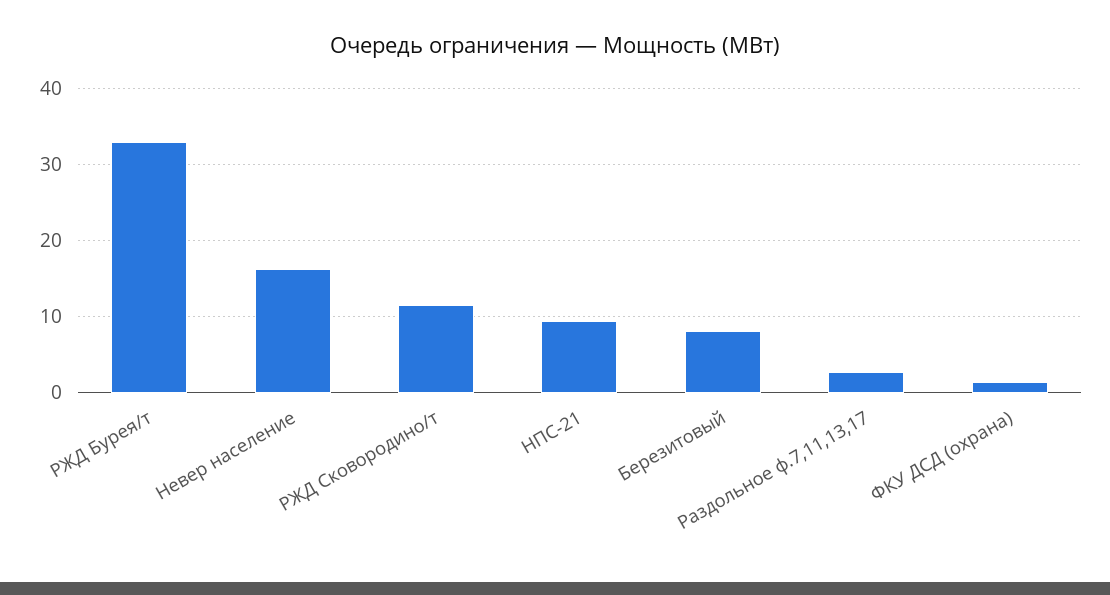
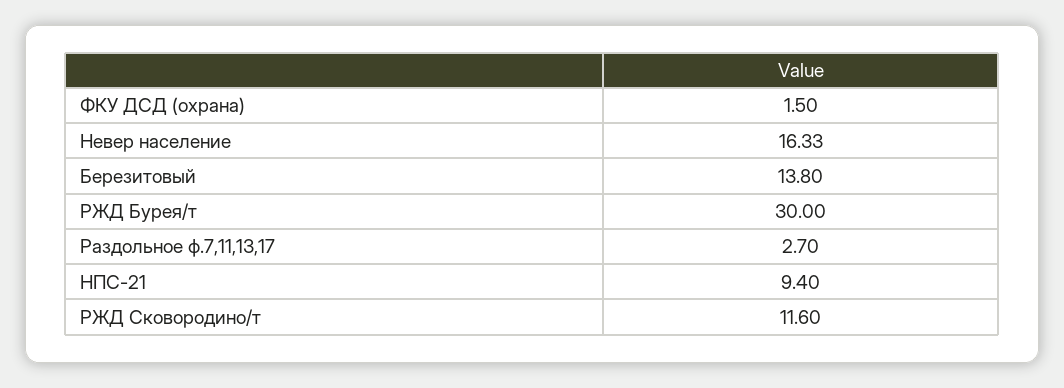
РЖД Бурея/т: 33 -> 30
Березитовый: 8 -> 13.8

